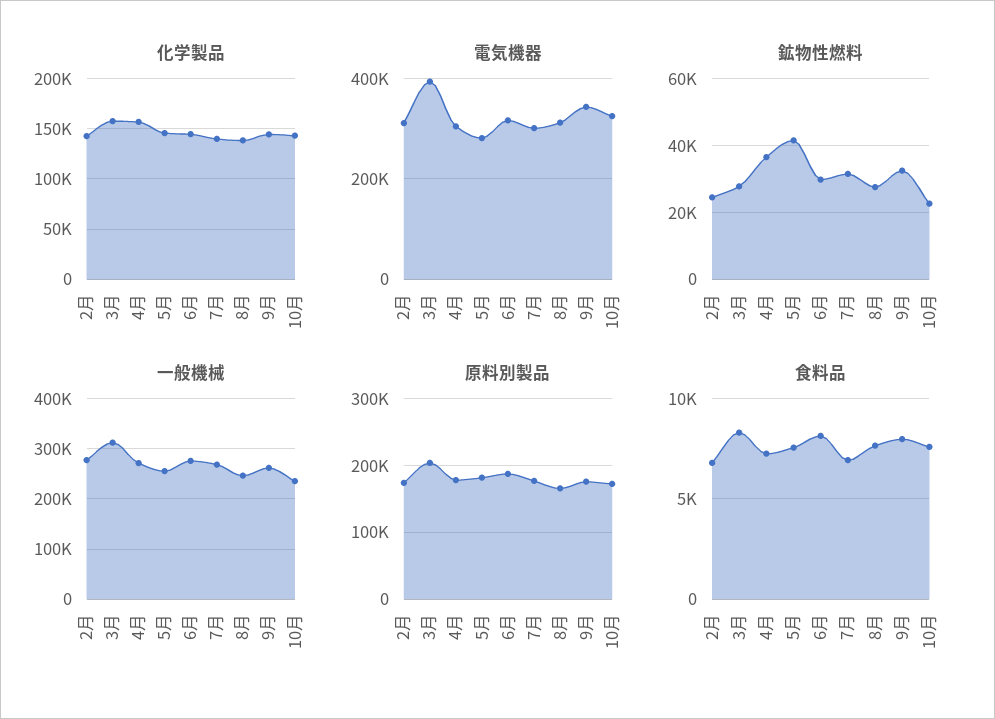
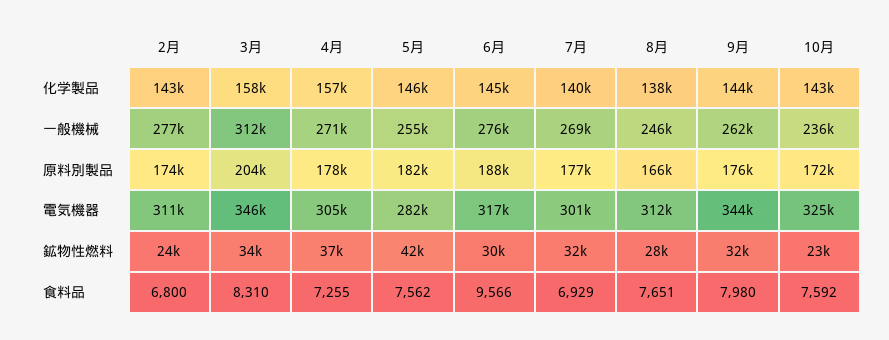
電気機器, 3月: 400000 -> 346000
鉱物性燃料, 3月: 28000 -> 34000
食料品, 6月: 8000 -> 9566

